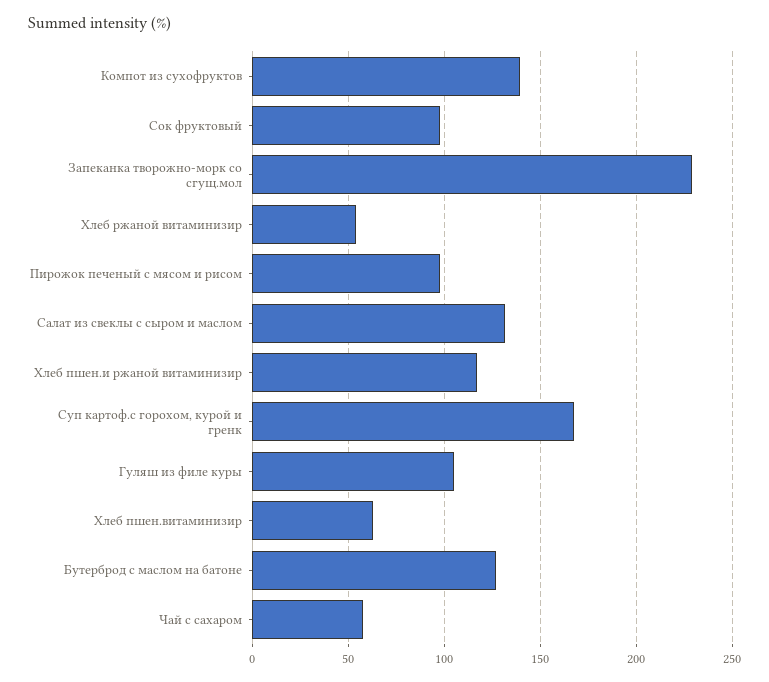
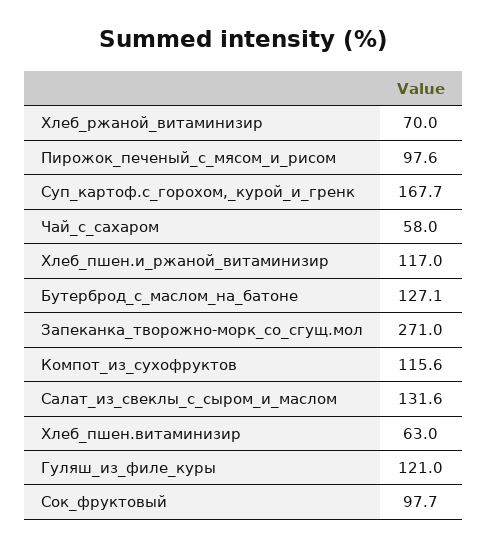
Компот из сухофруктов: 140 -> 115.6
Запеканка творожно-морк со сгущ.мол: 230 -> 271
Хлеб ржаной витаминизир: 55 -> 70
Гуляш из филе куры: 105 -> 121

